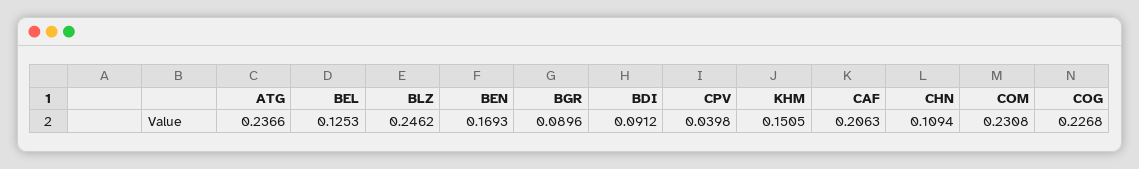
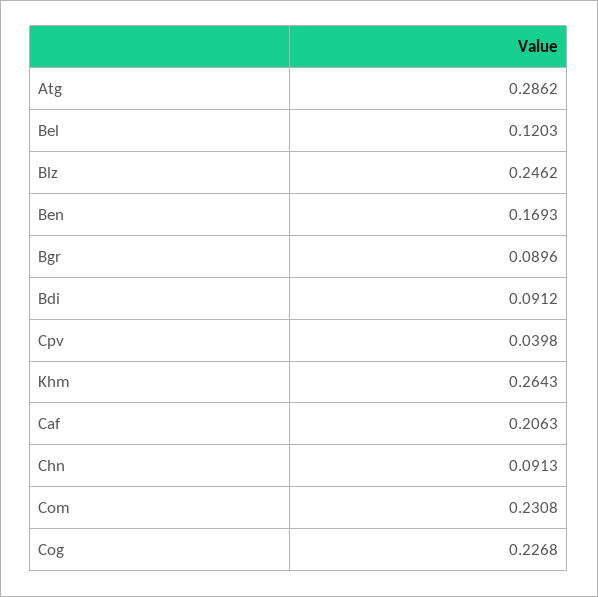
ATG: 0.2366 -> 0.2862
BEL: 0.1253 -> 0.1203
KHM: 0.1505 -> 0.2643
CHN: 0.1094 -> 0.0913

